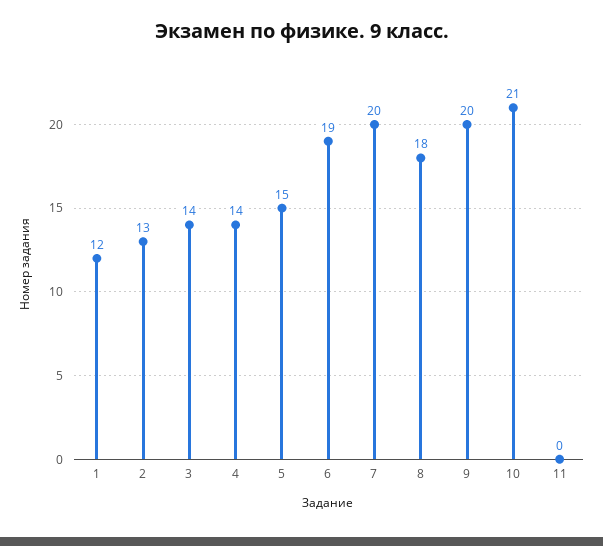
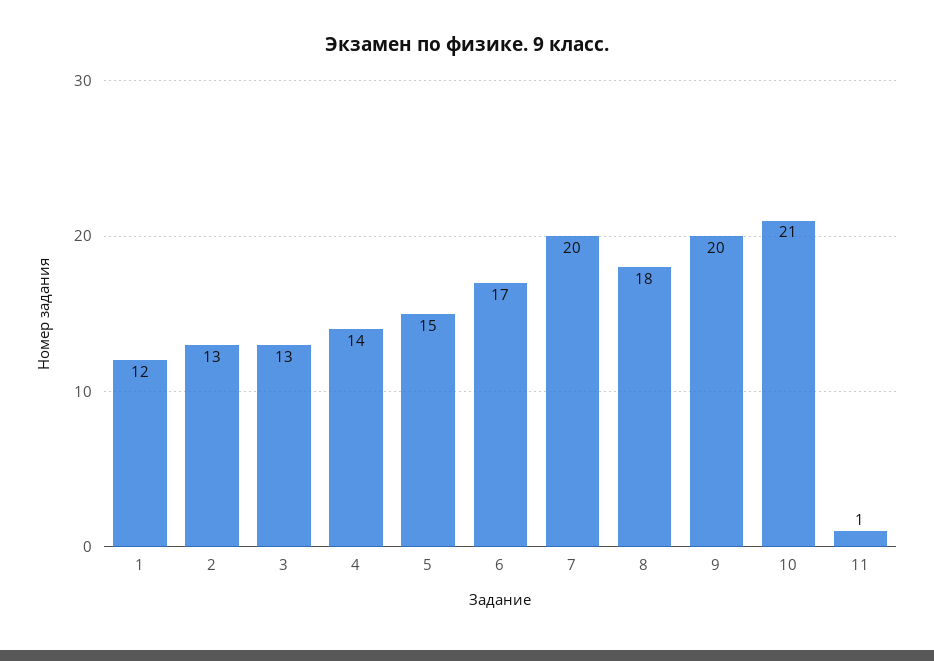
3: 14 -> 13
6: 19 -> 17
11: 0 -> 1

